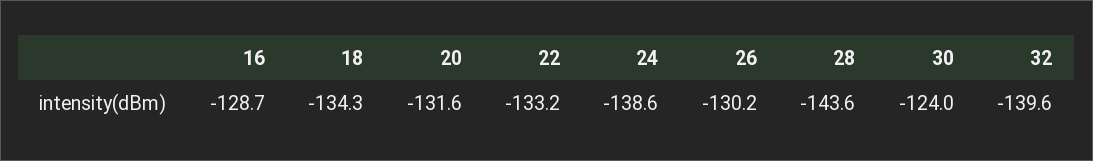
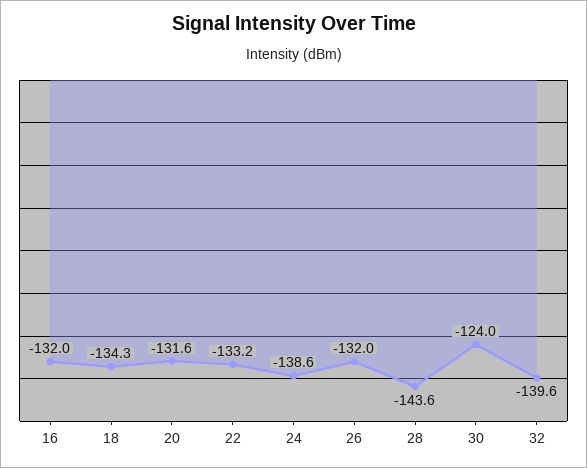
16: -128.7 -> -132
26: -130.2 -> -132

